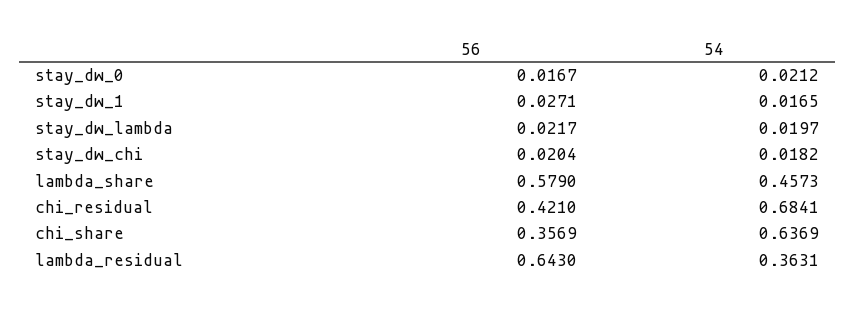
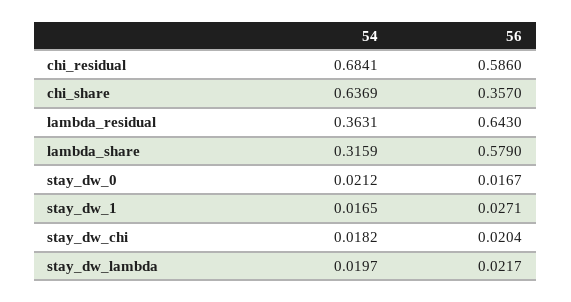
54, lambda_share: 0.4573 -> 0.3159
56, chi_residual: 0.421 -> 0.586
56, chi_share: 0.3569 -> 0.357

